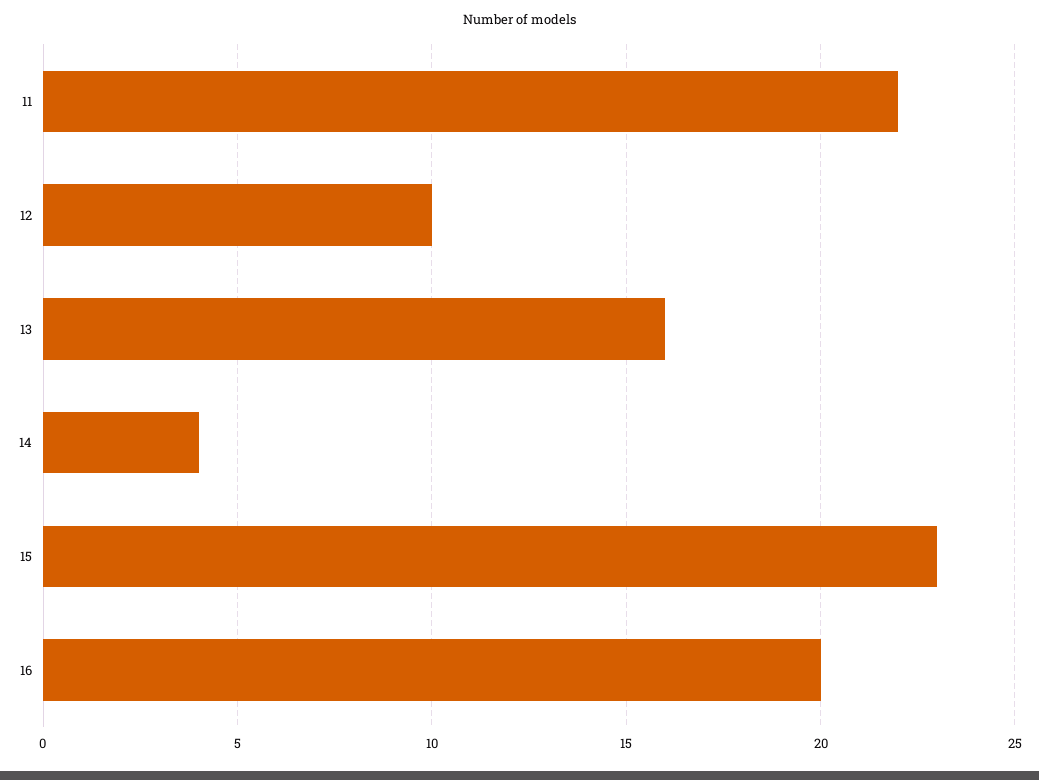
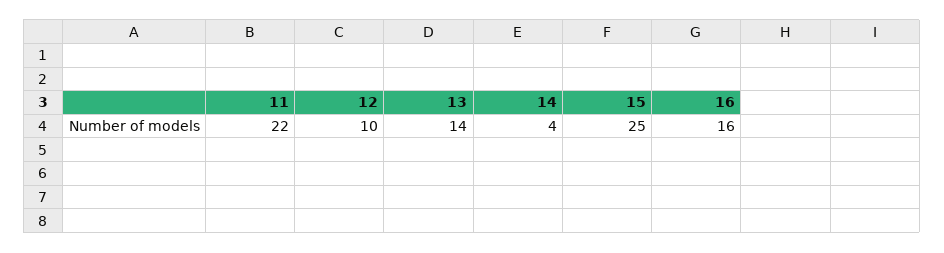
13: 16 -> 14
15: 23 -> 25
16: 20 -> 16

